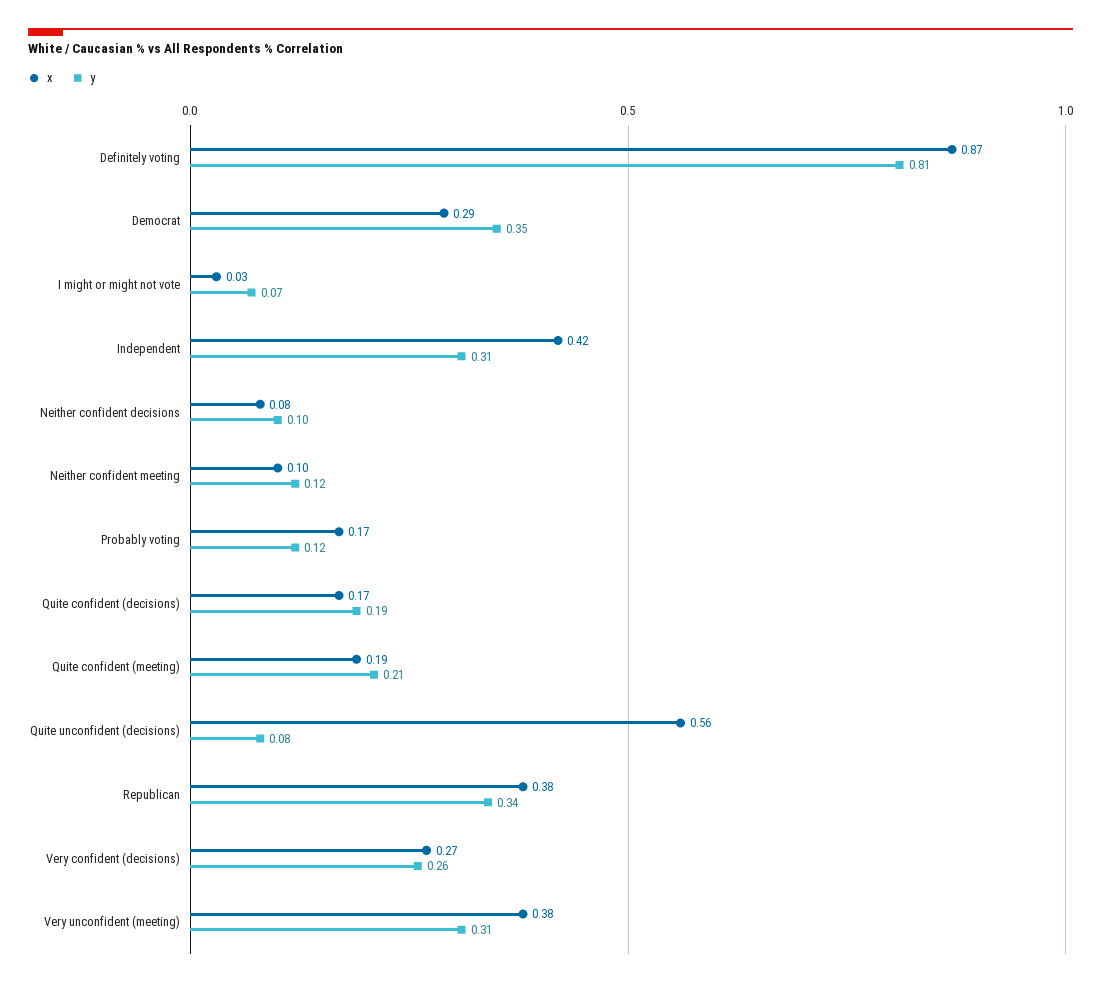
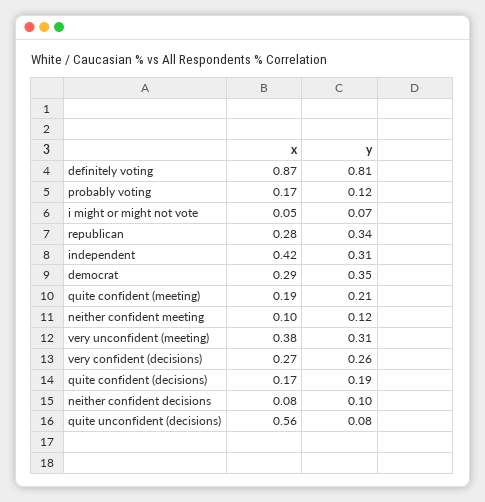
x, I might or might not vote: 0.03 -> 0.05
x, Republican: 0.38 -> 0.28

